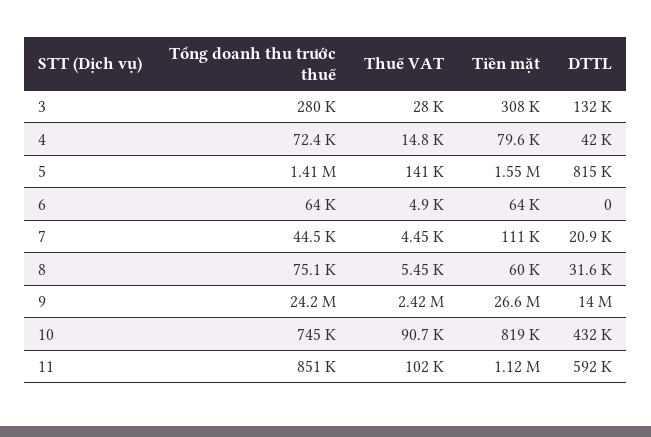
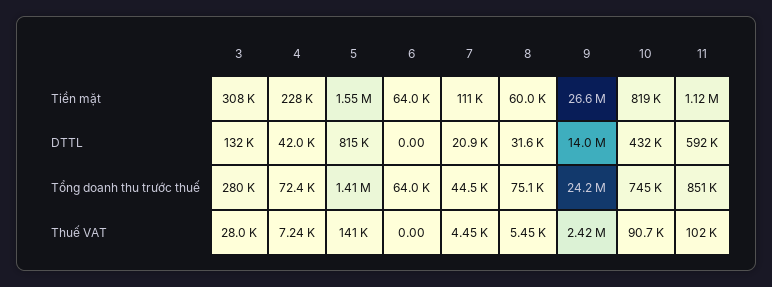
Thuế VAT, 4: 14800 -> 7240
Tiền mặt, 4: 79600 -> 228000
Thuế VAT, 6: 4900 -> 0

